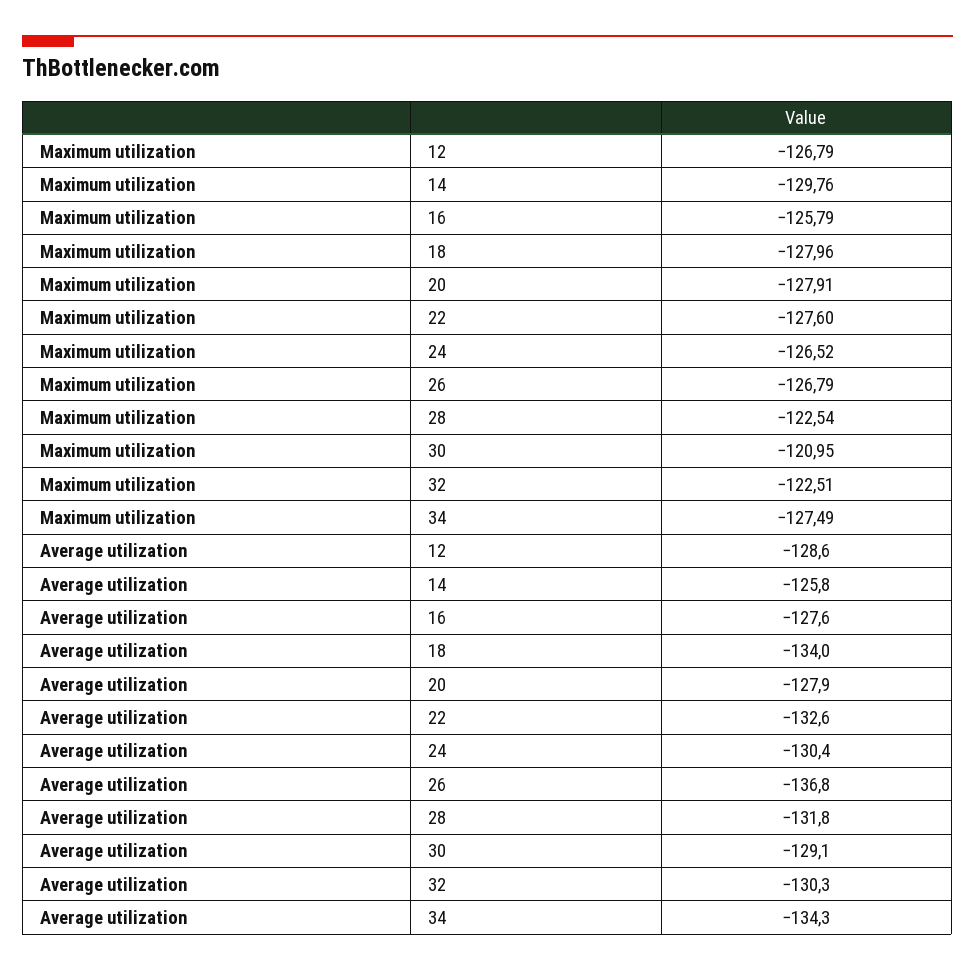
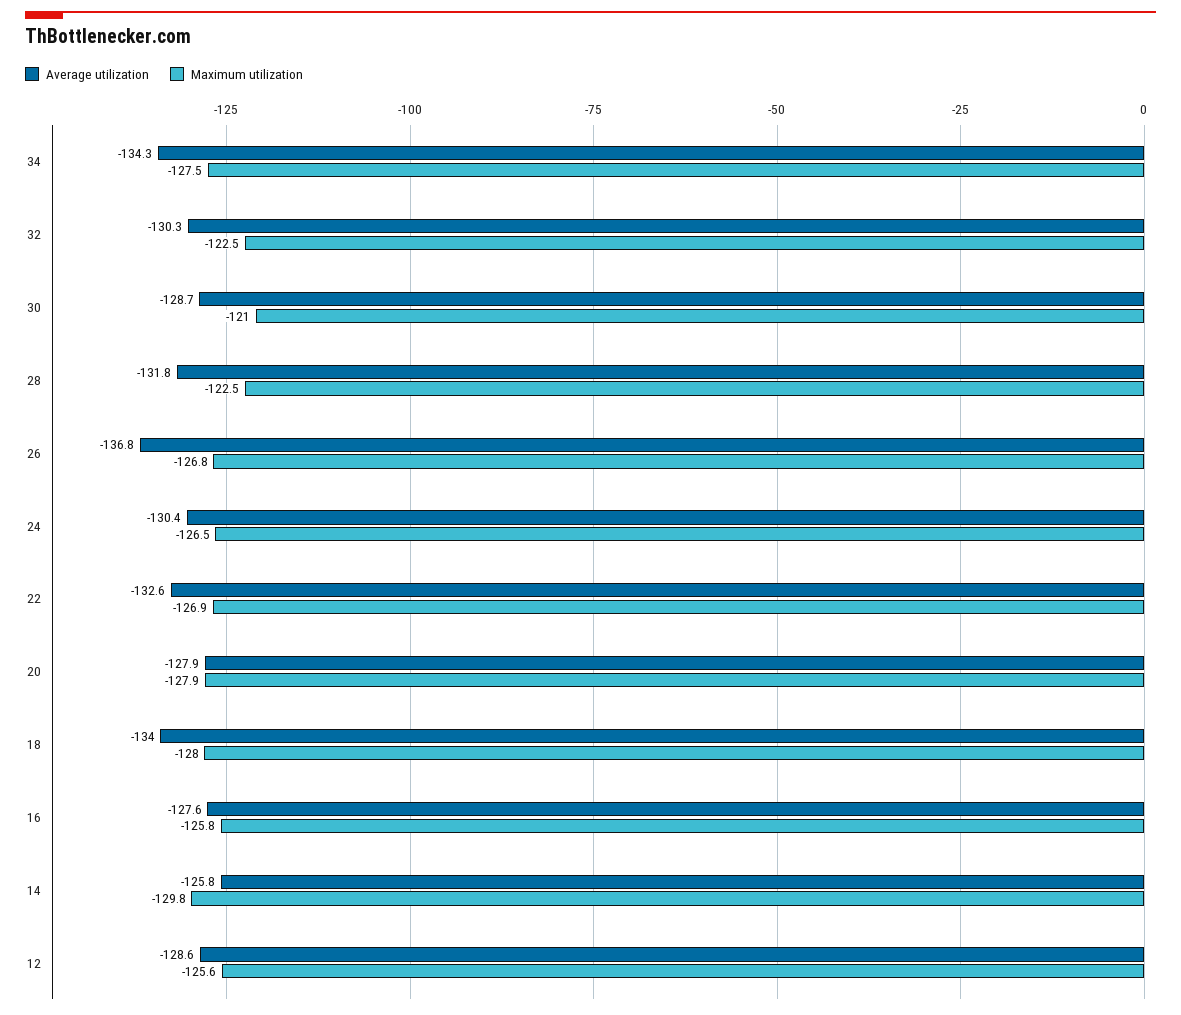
Maximum utilization, 12: -126.79 -> -125.6
Maximum utilization, 22: -127.6 -> -126.9
Average utilization, 30: -129.1 -> -128.7

